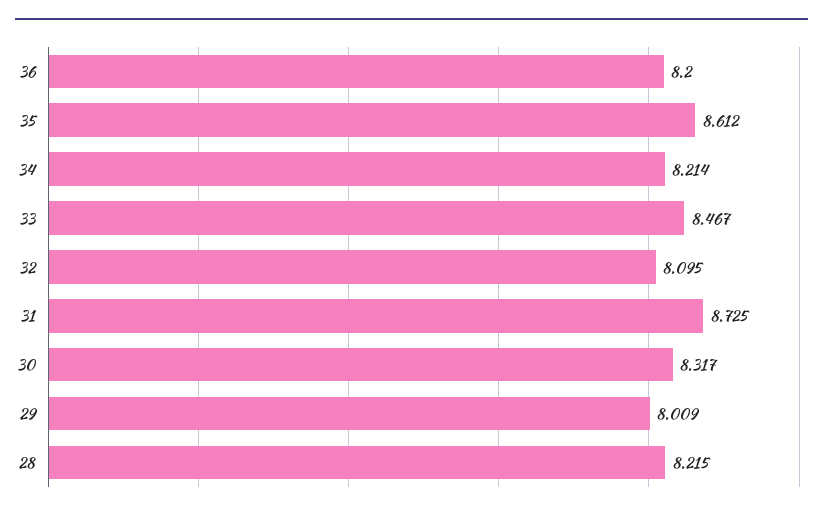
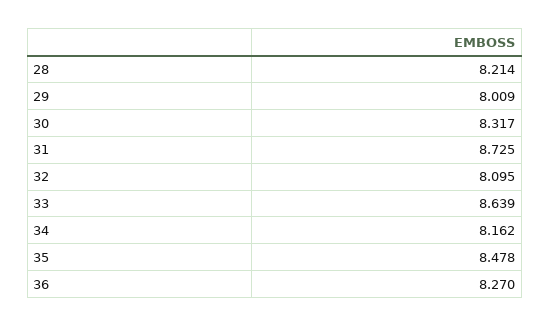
36: 8.2 -> 8.27
35: 8.612 -> 8.478
34: 8.214 -> 8.162
33: 8.467 -> 8.639
28: 8.215 -> 8.214

